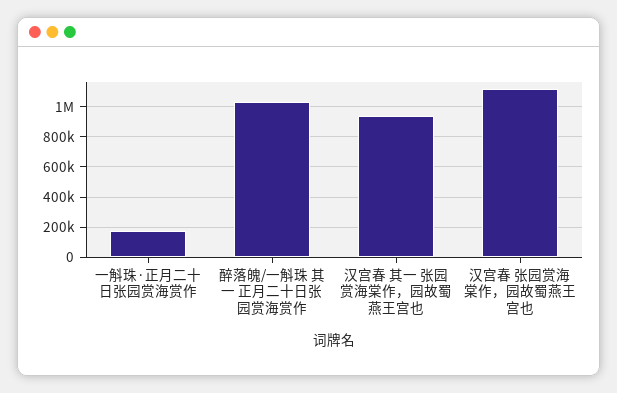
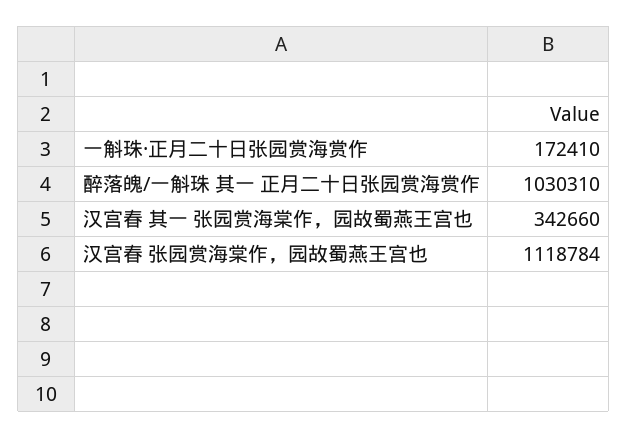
汉宫春 其一 张园赏海棠作，园故蜀燕王宫也: 950000 -> 342660

